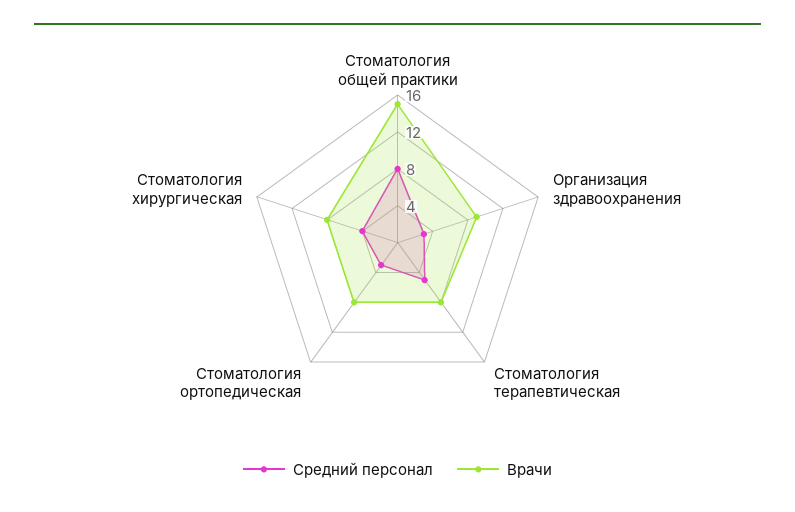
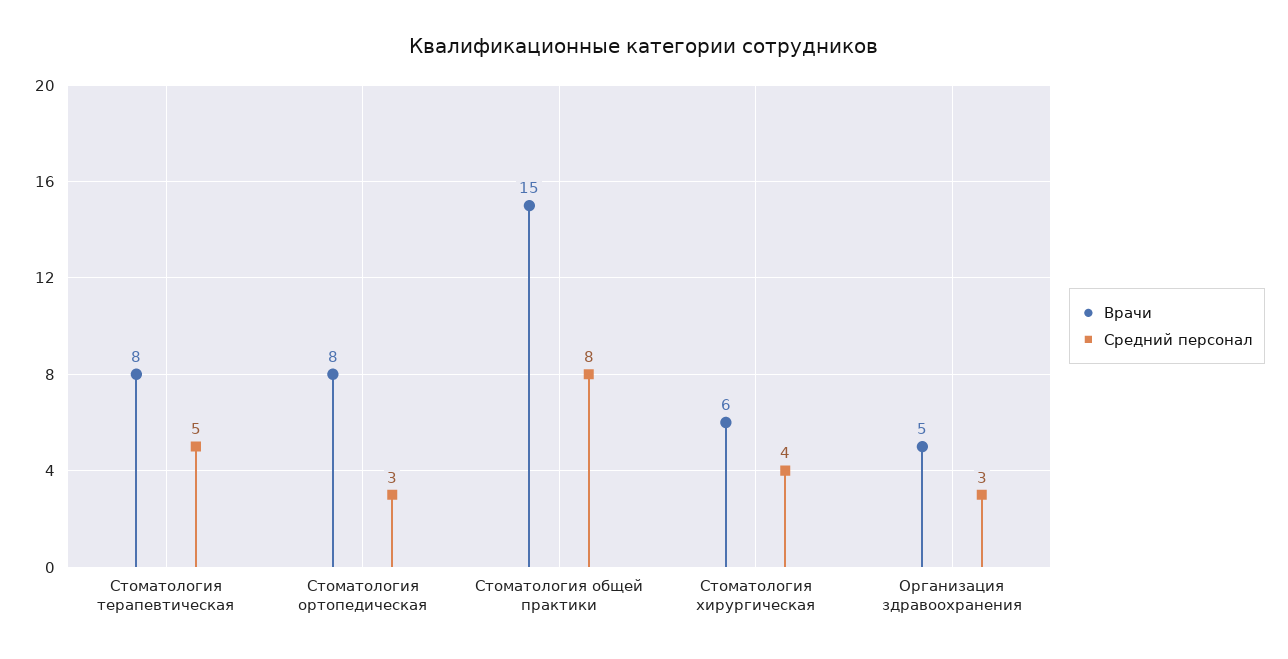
Врачи, Организация здравоохранения: 9 -> 5
Врачи, Стоматология хирургическая: 8 -> 6

